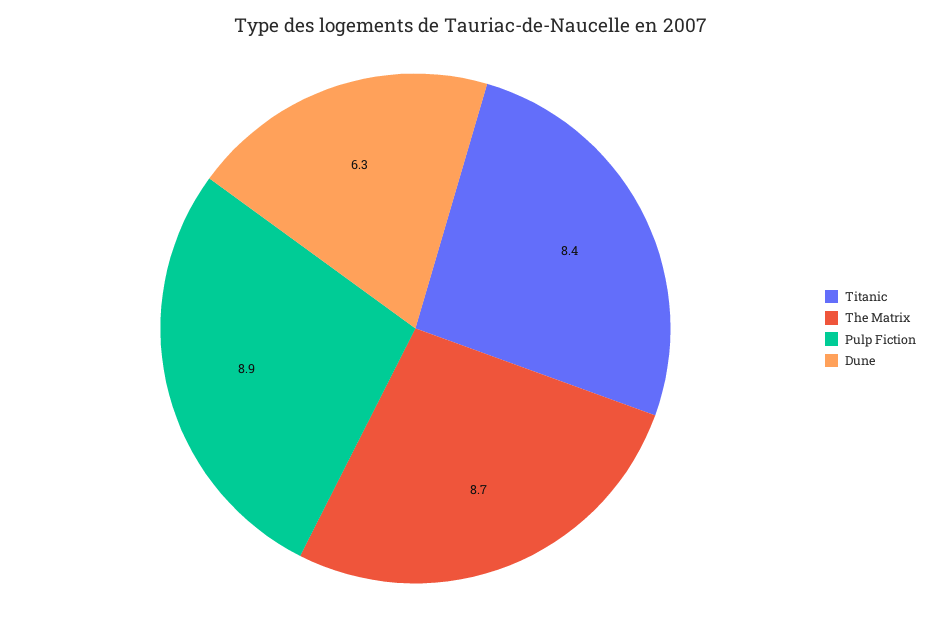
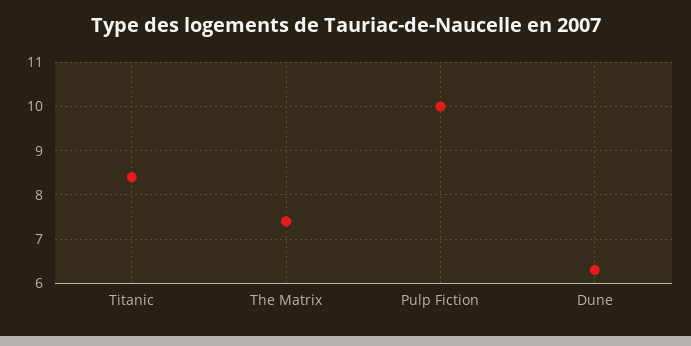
The Matrix: 8.7 -> 7.5
Pulp Fiction: 8.9 -> 10

